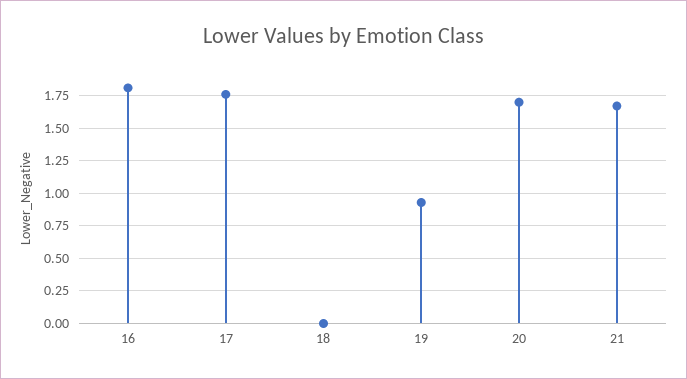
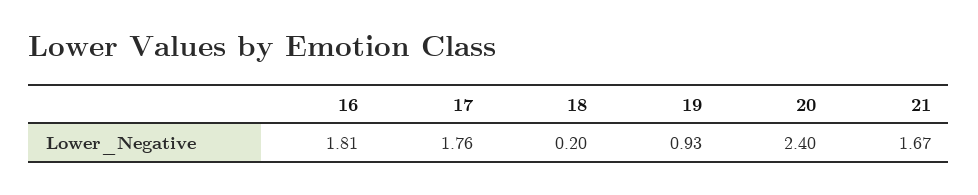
18: 0 -> 0.2
20: 1.7 -> 2.4

